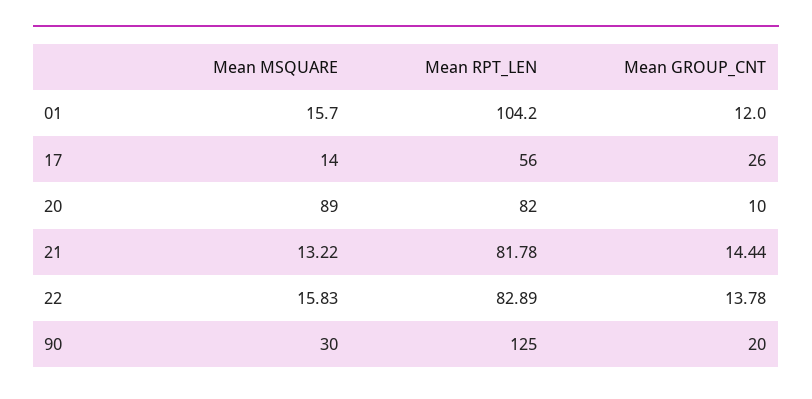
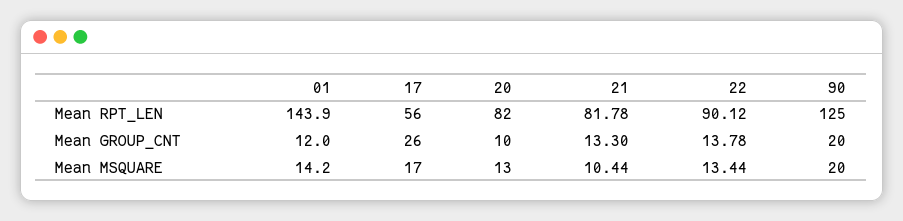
Mean MSQUARE, 01: 15.7 -> 14.2
Mean RPT_LEN, 01: 104.2 -> 143.9
Mean MSQUARE, 17: 14 -> 17
Mean MSQUARE, 20: 89 -> 13
Mean MSQUARE, 21: 13.22 -> 10.44
Mean GROUP_CNT, 21: 14.44 -> 13.3
Mean MSQUARE, 22: 15.83 -> 13.44
Mean RPT_LEN, 22: 82.89 -> 90.12
Mean MSQUARE, 90: 30 -> 20

